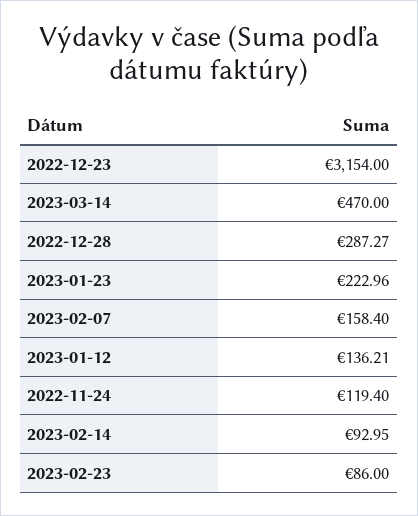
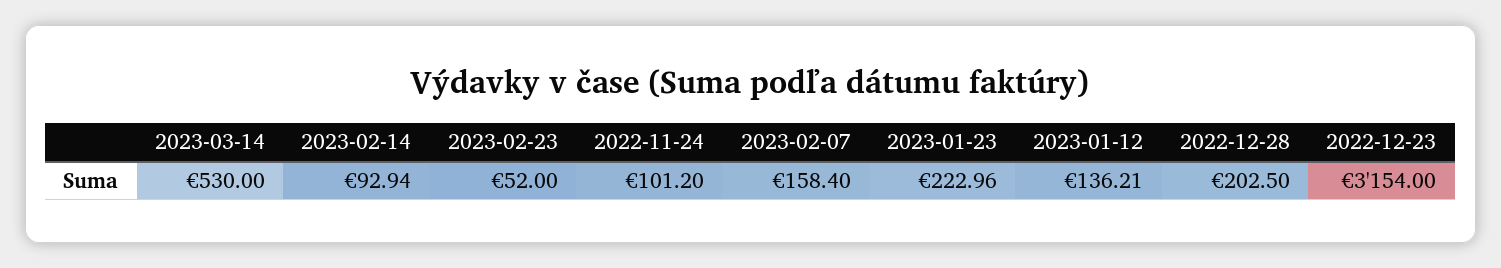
2023-03-14: 470 -> 530
2022-12-28: 287.27 -> 202.5
2022-11-24: 119.4 -> 101.2
2023-02-14: 92.95 -> 92.94
2023-02-23: 86 -> 52

